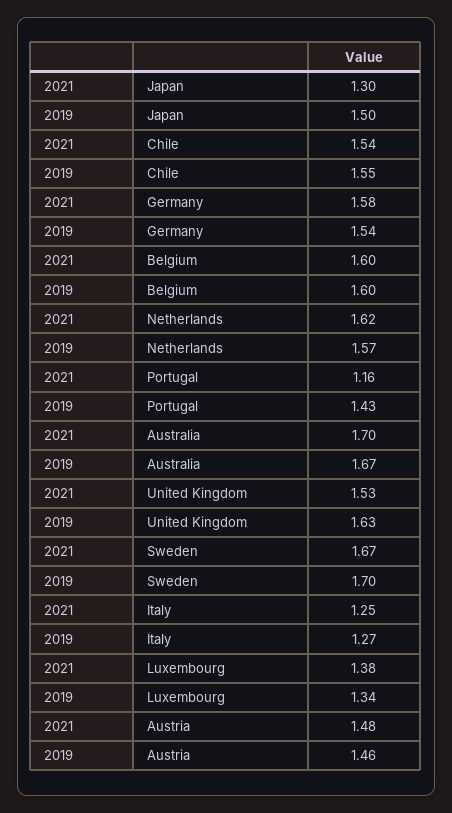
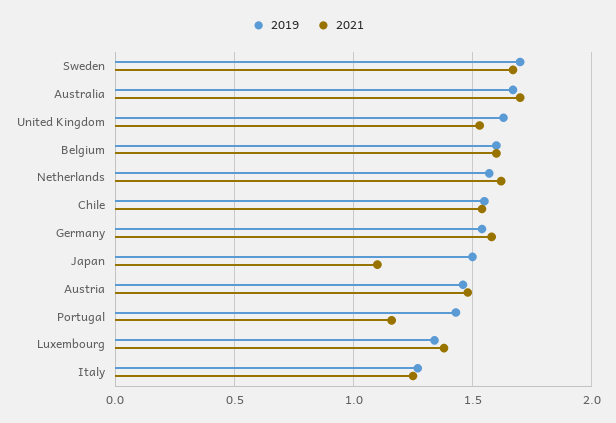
2021, Japan: 1.3 -> 1.1

